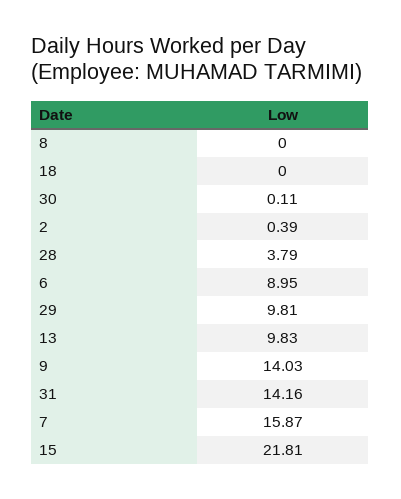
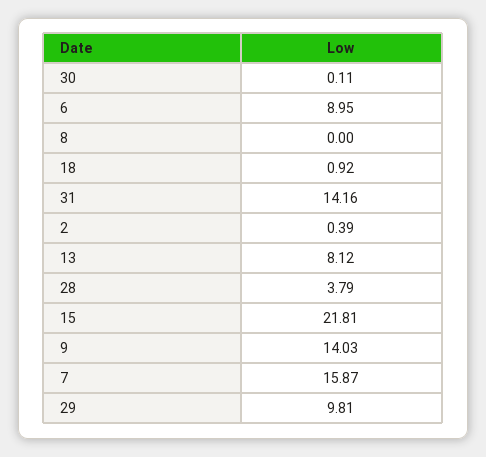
18: 0 -> 0.92
13: 9.83 -> 8.12

